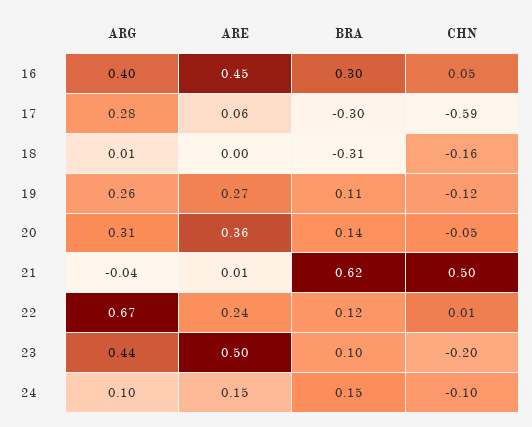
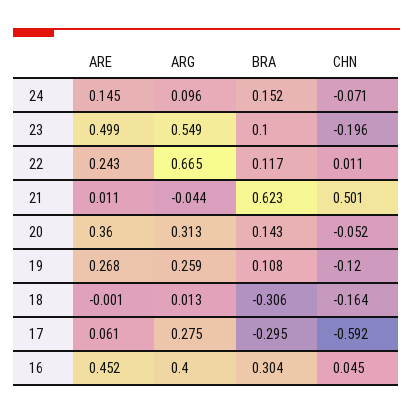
ARG, 23: 0.44 -> 0.549
CHN, 24: -0.1 -> -0.071

